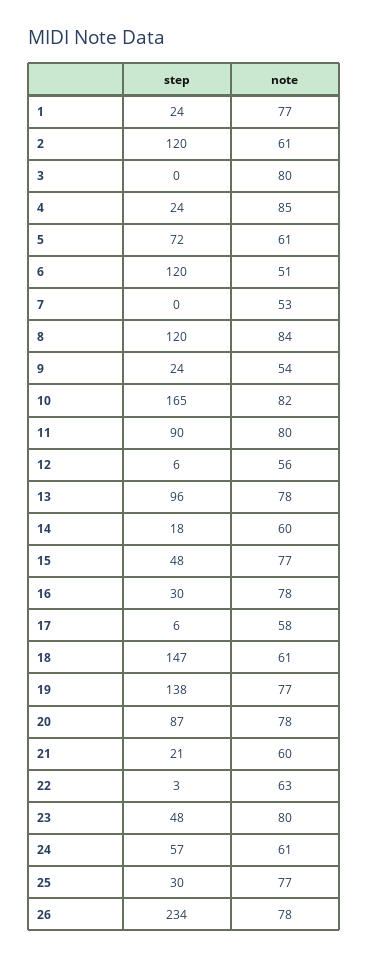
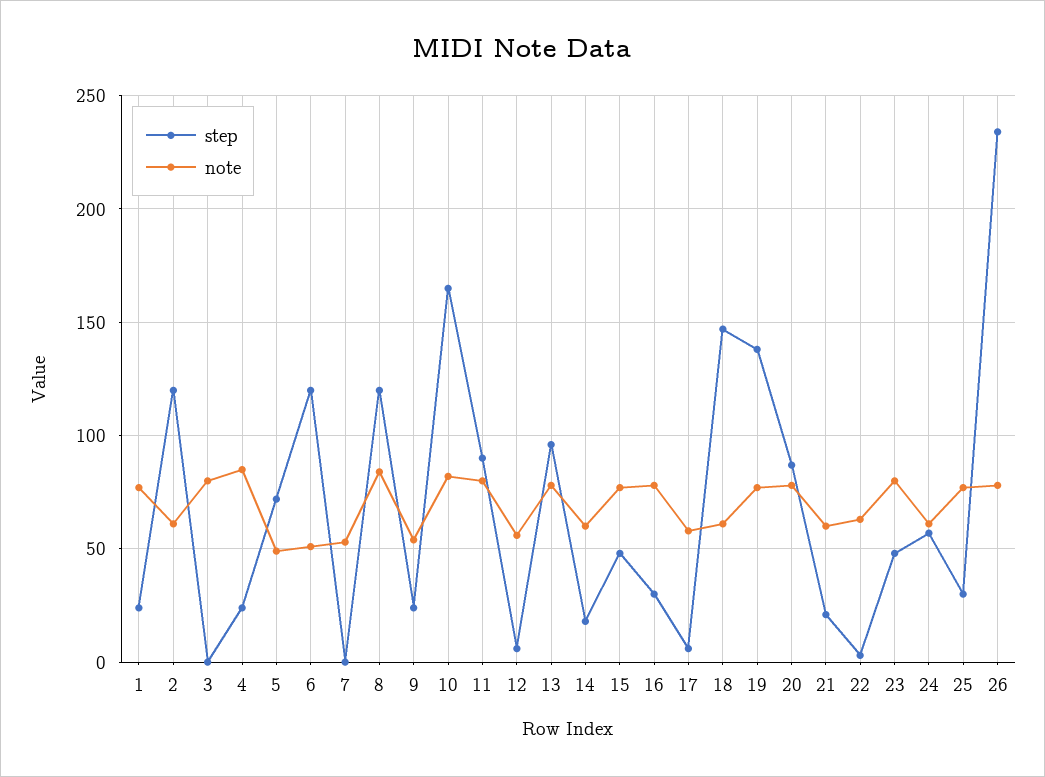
note, 5: 61 -> 50

